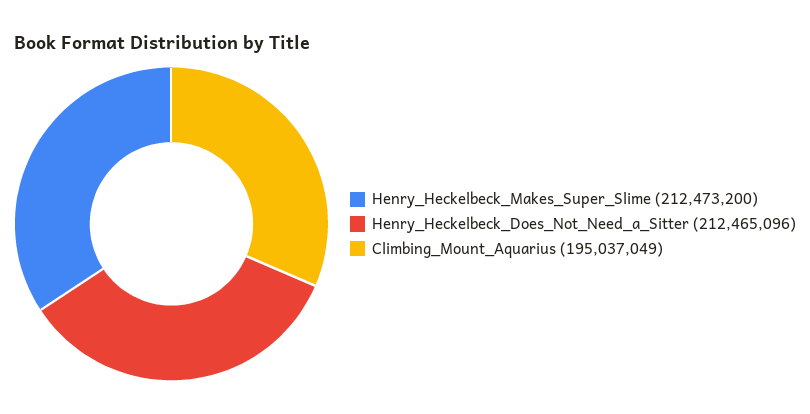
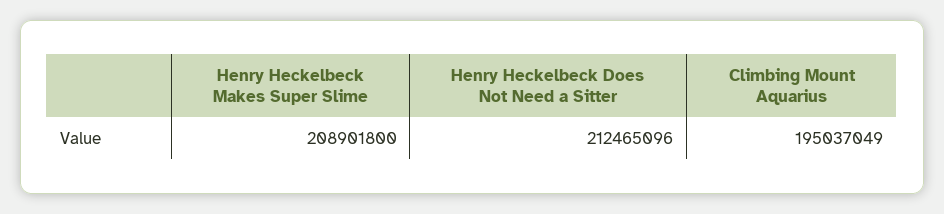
Henry_Heckelbeck_Makes_Super_Slime: 212473200 -> 208901800

